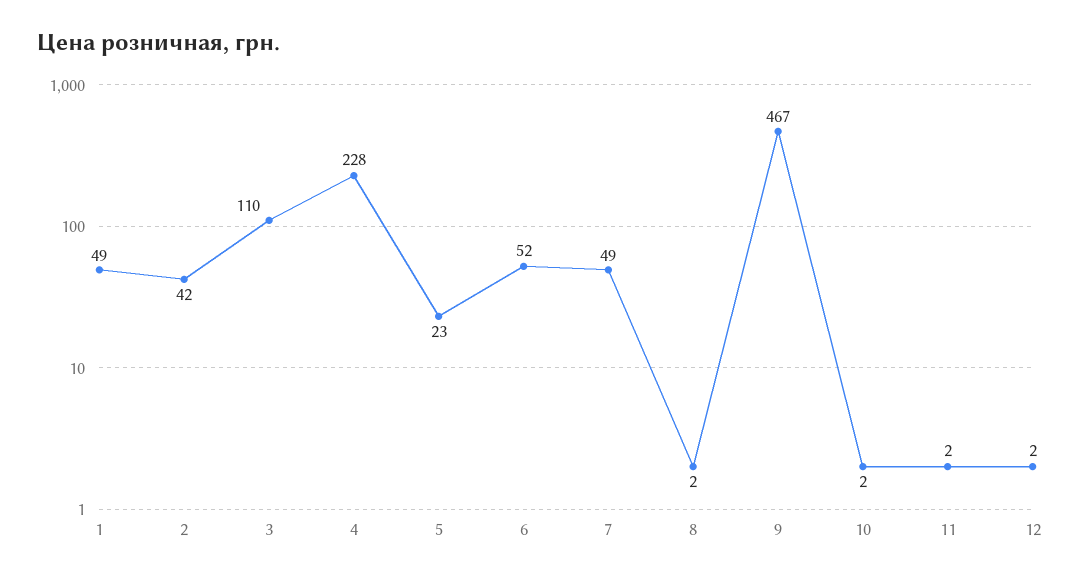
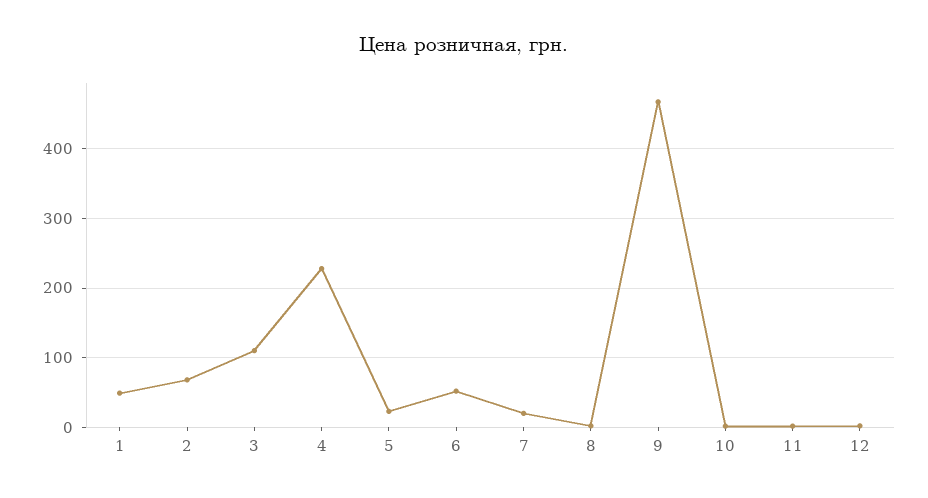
2: 42 -> 70
7: 49 -> 20

